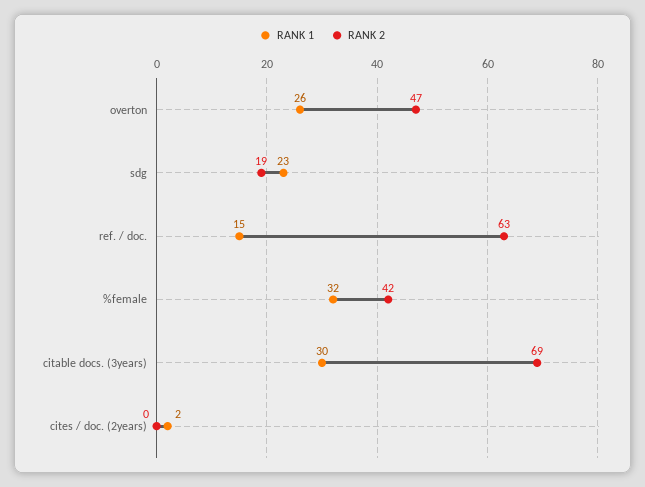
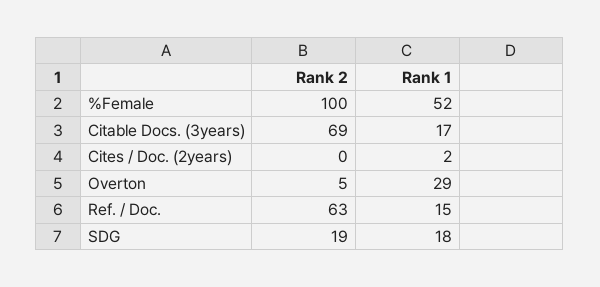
RANK 1, overton: 26 -> 29
RANK 2, overton: 47 -> 5
RANK 1, sdg: 23 -> 18
RANK 1, %female: 32 -> 52
RANK 2, %female: 42 -> 100
RANK 1, citable docs. (3years): 30 -> 17

